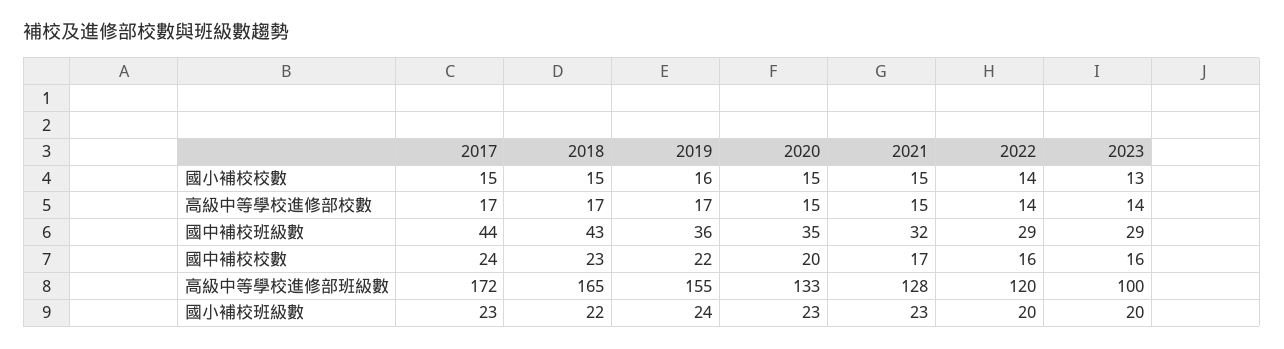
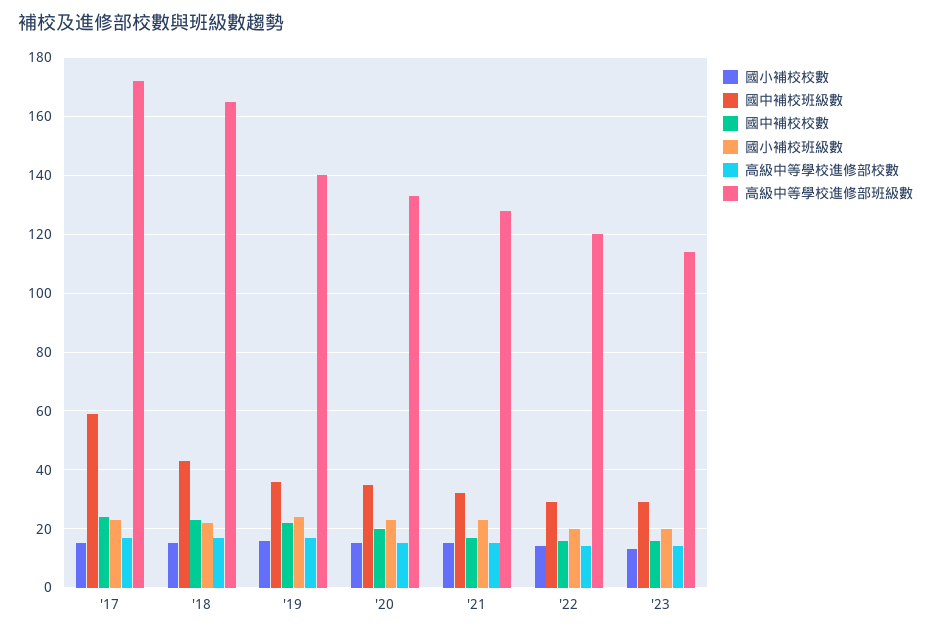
國中補校班級數, 2017: 44 -> 60
高級中等學校進修部班級數, 2019: 155 -> 140
高級中等學校進修部班級數, 2023: 100 -> 115

